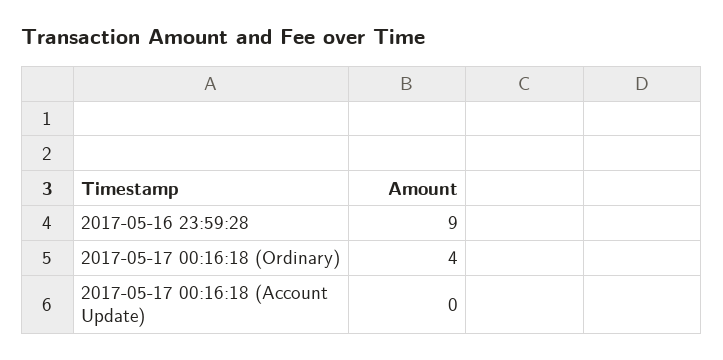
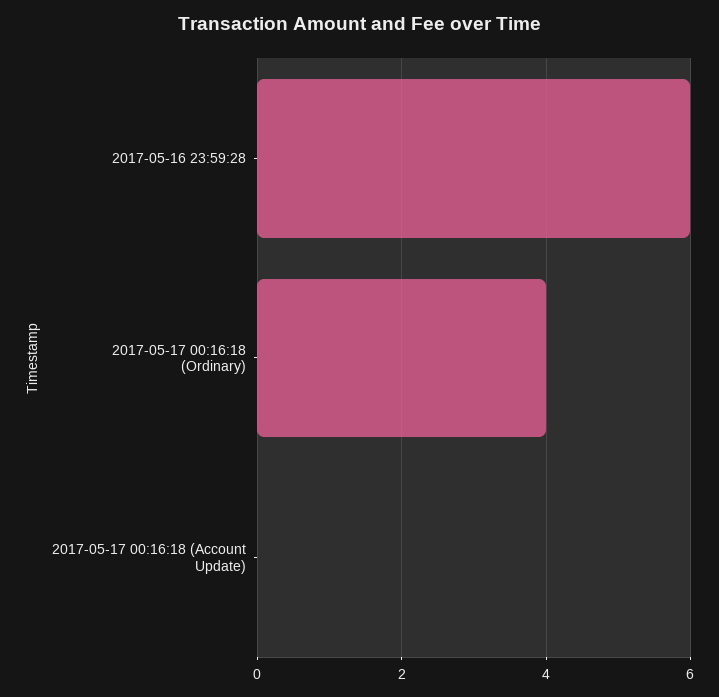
2017-05-16 23:59:28: 9 -> 6

